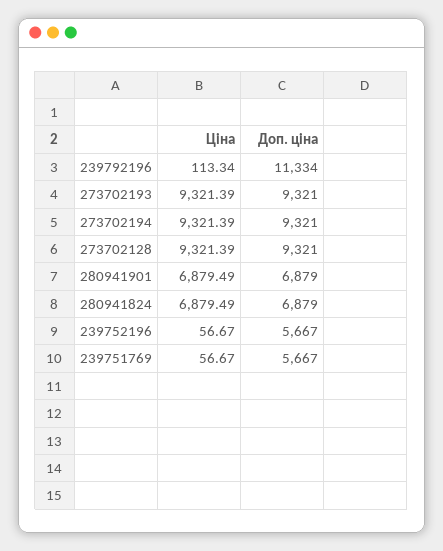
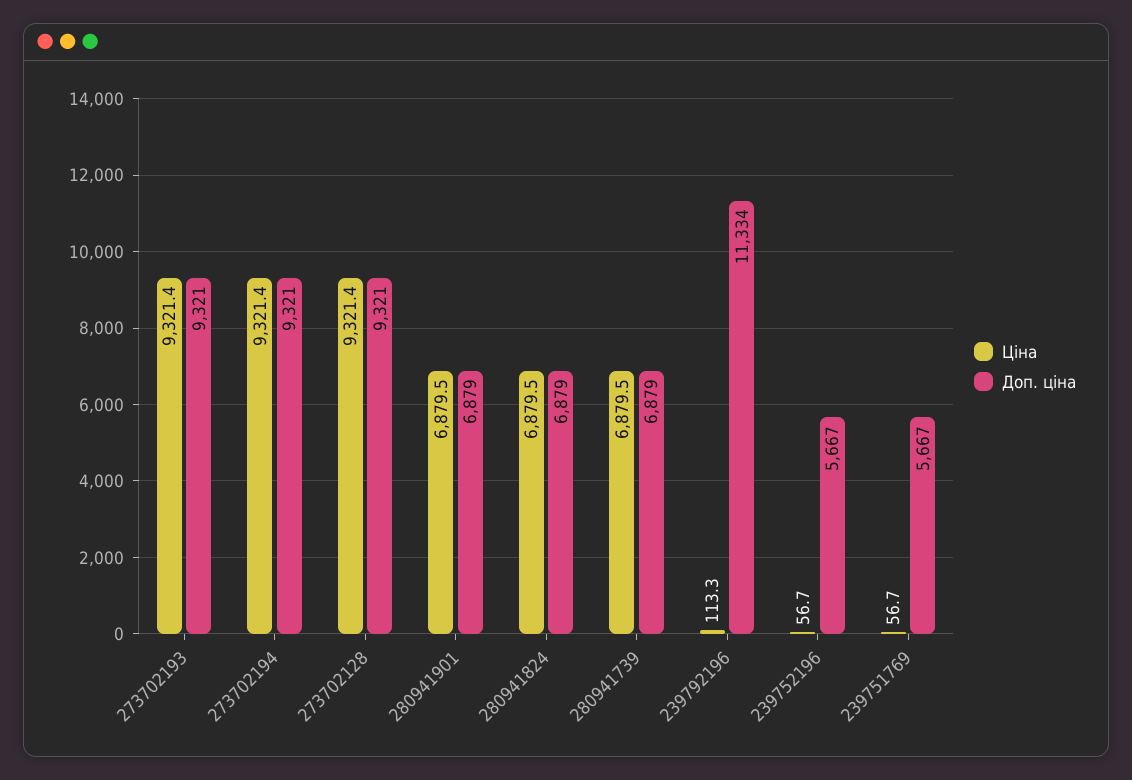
Ціна, 280941739: none -> 6879.5
Доп. ціна, 280941739: none -> 6879

